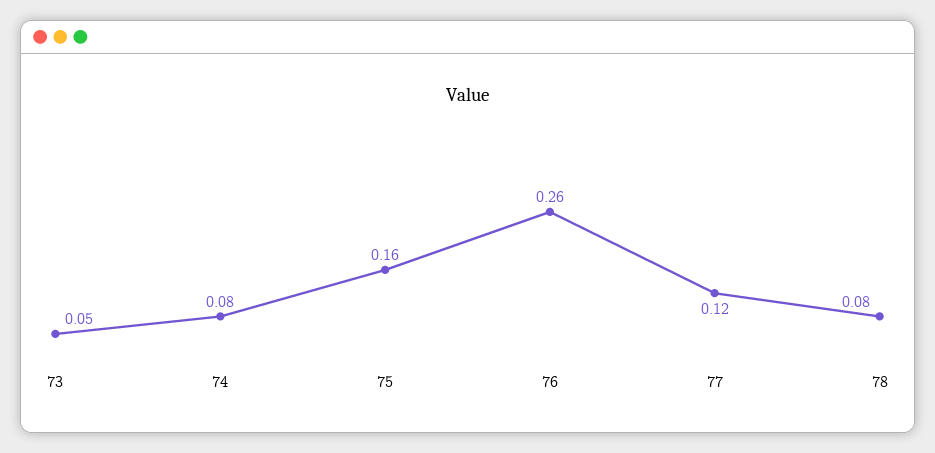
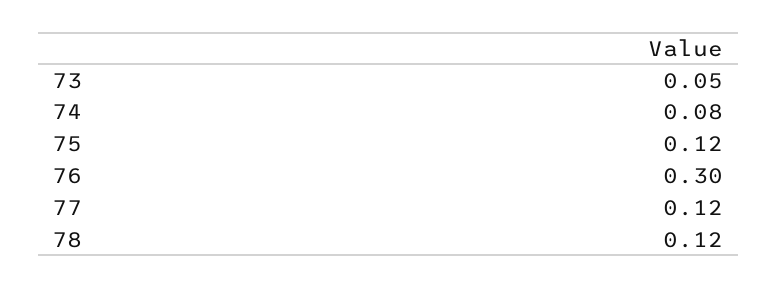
75: 0.16 -> 0.12
76: 0.26 -> 0.3
78: 0.08 -> 0.12

